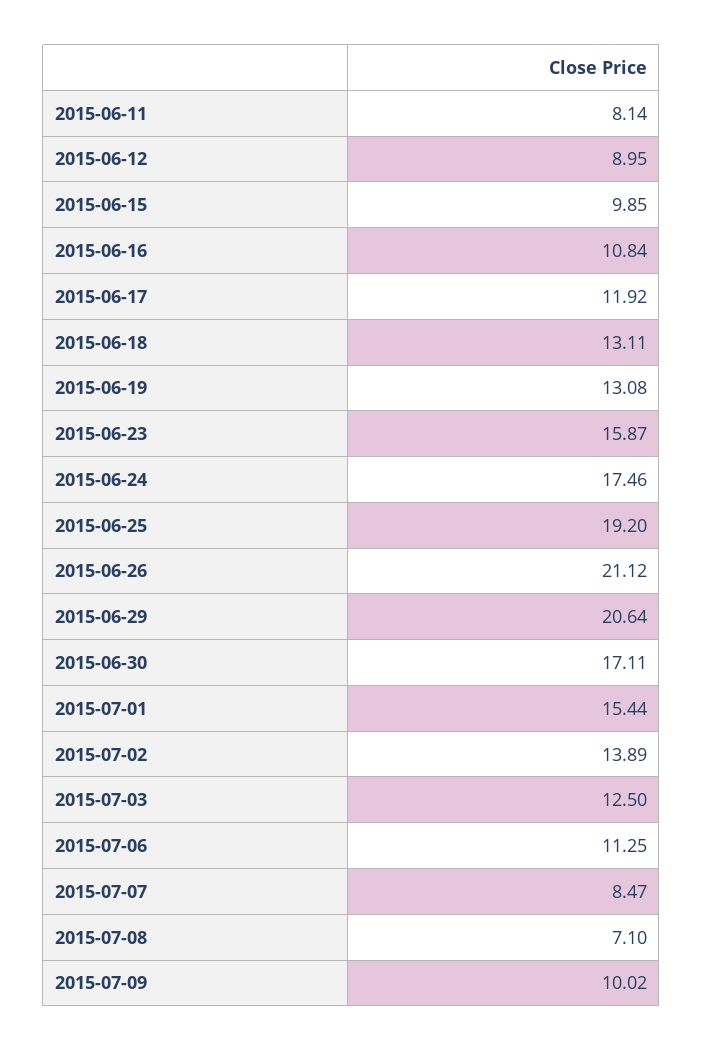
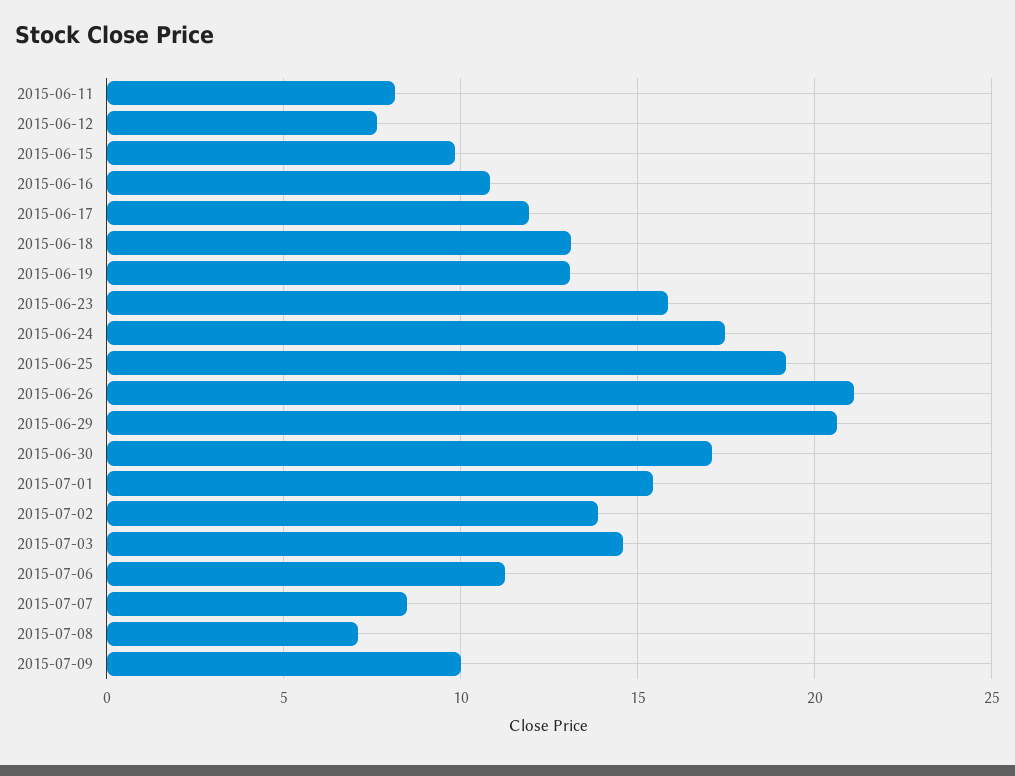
2015-06-12: 8.95 -> 7.5
2015-07-03: 12.5 -> 14.5

